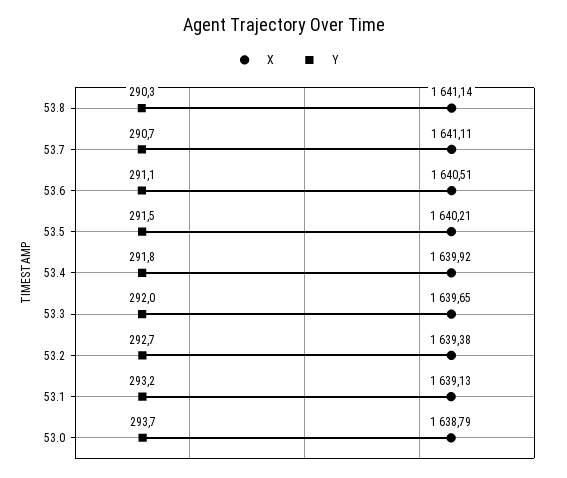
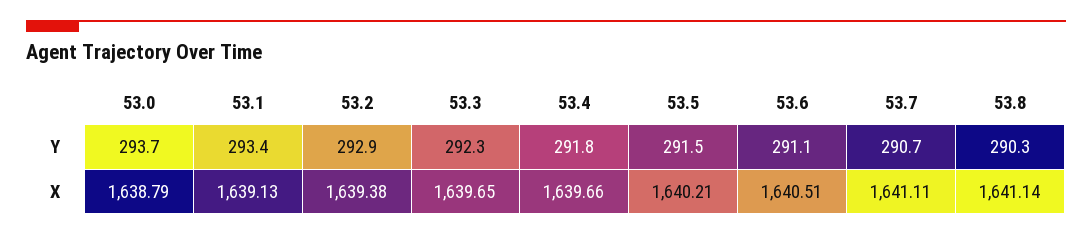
X, 53.4: 1639.92 -> 1639.66
Y, 53.3: 292 -> 292.3
Y, 53.2: 292.7 -> 292.9
Y, 53.1: 293.2 -> 293.4

